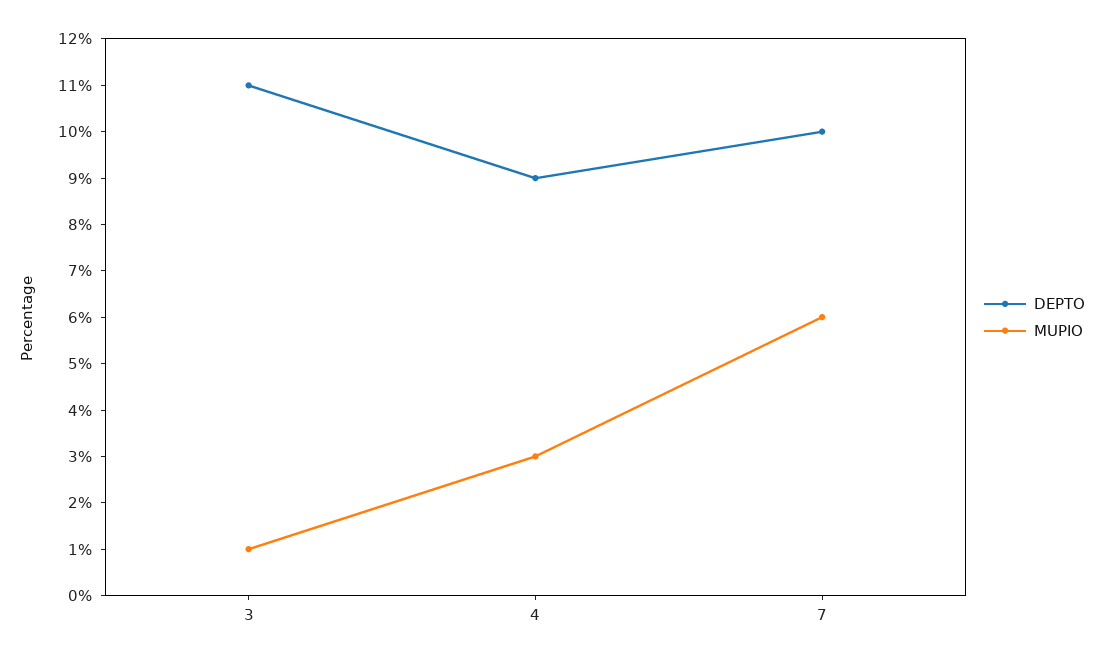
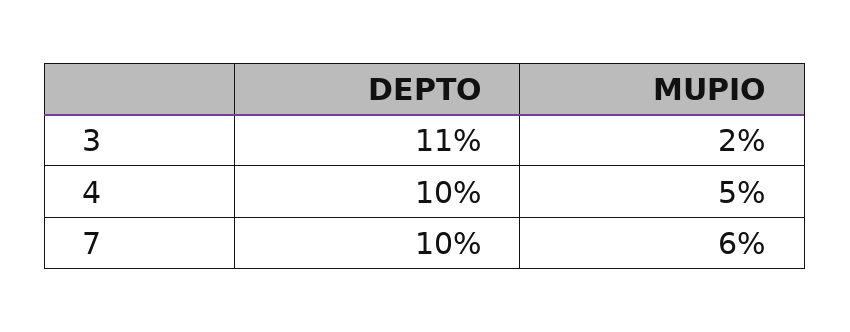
MUPIO, 3: 1 -> 2
DEPTO, 4: 9 -> 10
MUPIO, 4: 3 -> 5

